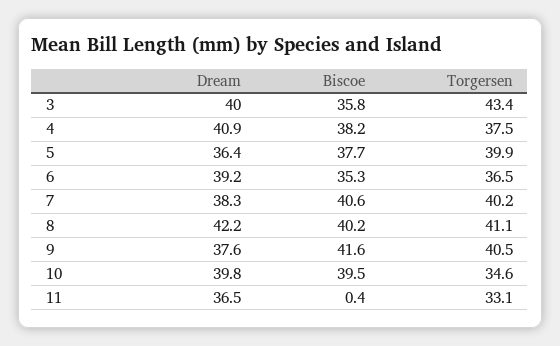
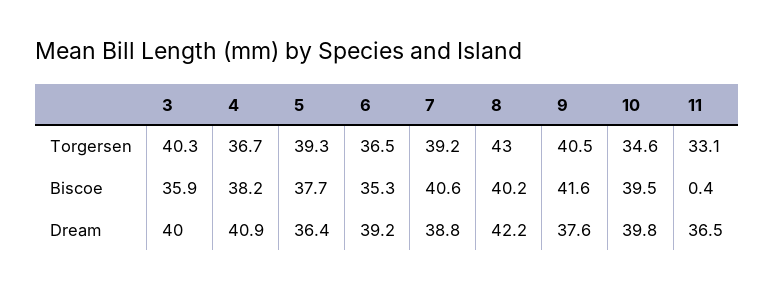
Biscoe, 3: 35.8 -> 35.9
Torgersen, 3: 43.4 -> 40.3
Torgersen, 4: 37.5 -> 36.7
Torgersen, 5: 39.9 -> 39.3
Dream, 7: 38.3 -> 38.8
Torgersen, 7: 40.2 -> 39.2
Torgersen, 8: 41.1 -> 43

